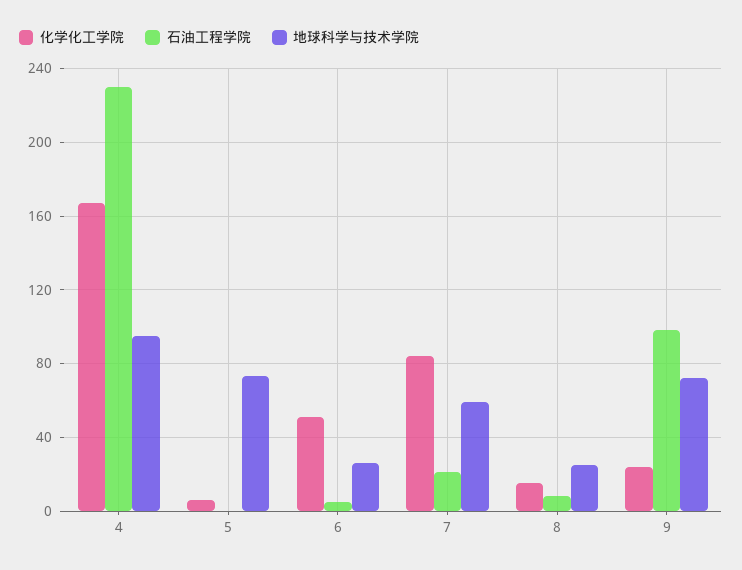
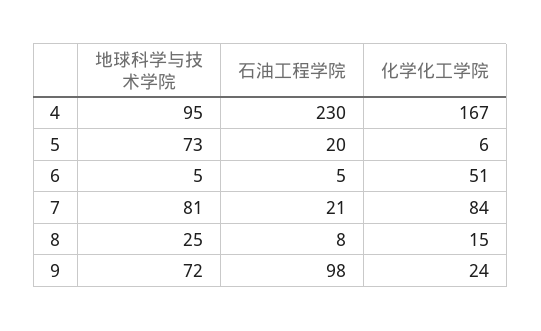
石油工程学院, 5: 0 -> 20
地球科学与技术学院, 6: 25 -> 5
地球科学与技术学院, 7: 60 -> 81

